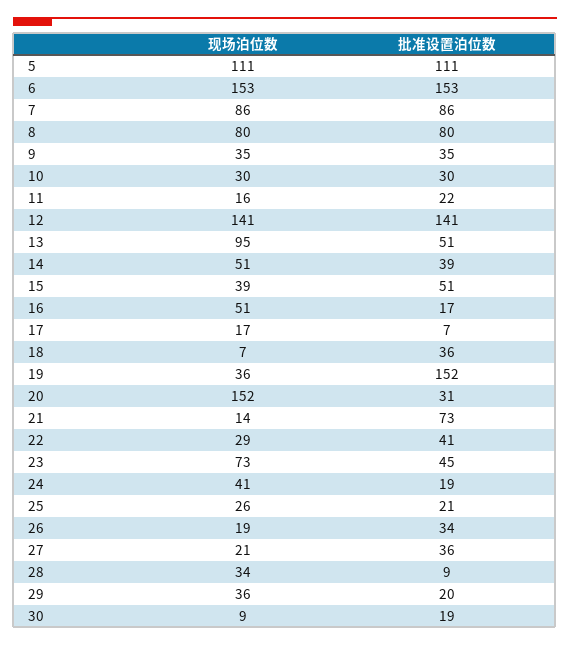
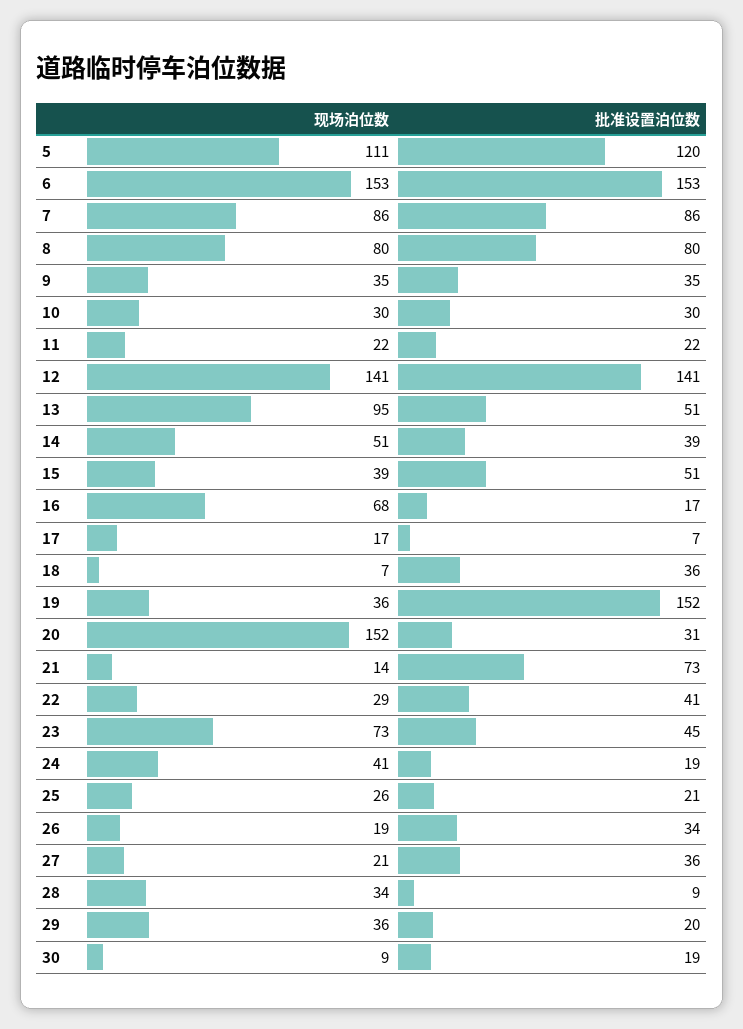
批准设置泊位数, 5: 111 -> 120
现场泊位数, 11: 16 -> 22
现场泊位数, 16: 51 -> 68

